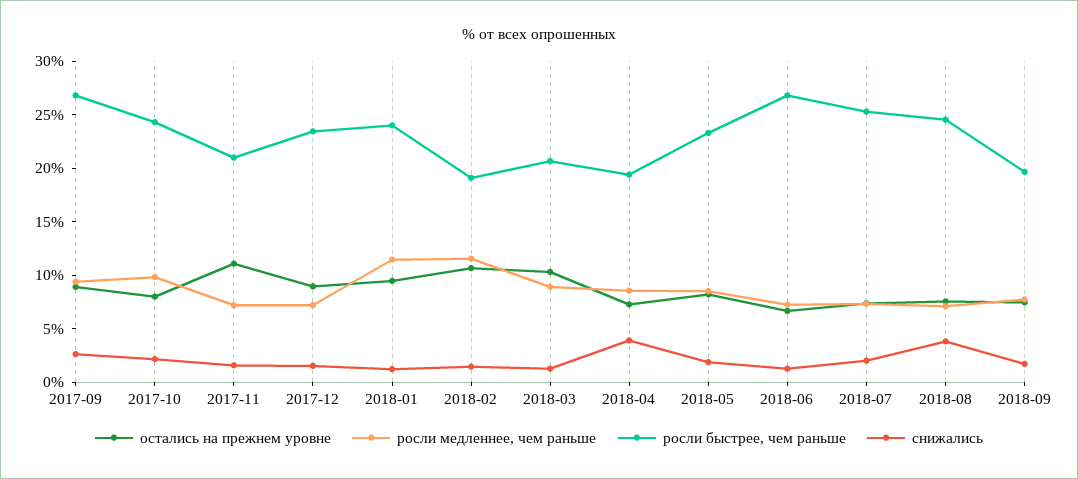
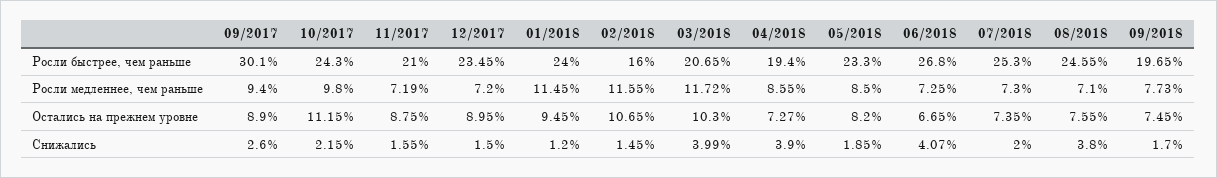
росли быстрее, чем раньше, 2017-09: 27 -> 30.1
остались на прежнем уровне, 2017-10: 8 -> 11.15
остались на прежнем уровне, 2017-11: 11 -> 8.75
росли быстрее, чем раньше, 2018-02: 19 -> 16
росли медленнее, чем раньше, 2018-03: 9 -> 11.72
снижались, 2018-03: 1 -> 3.99
снижались, 2018-06: 1 -> 4.07

